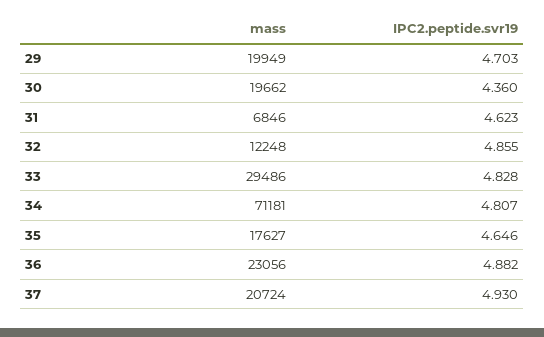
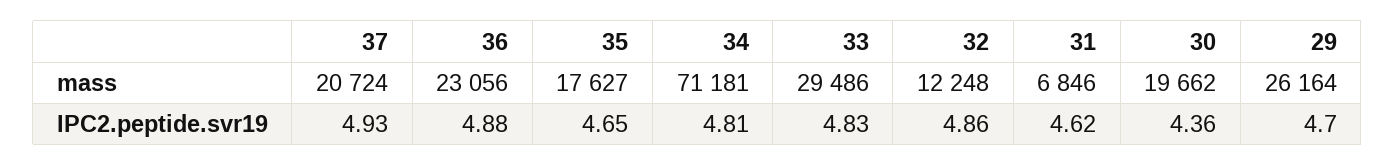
mass, 29: 19949 -> 26164

